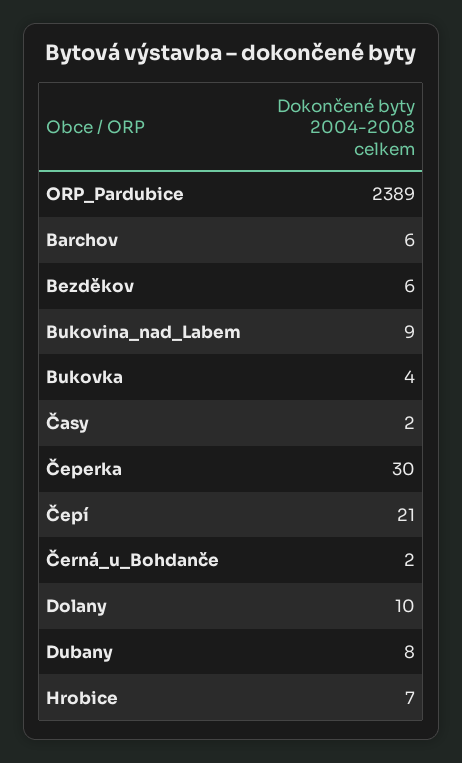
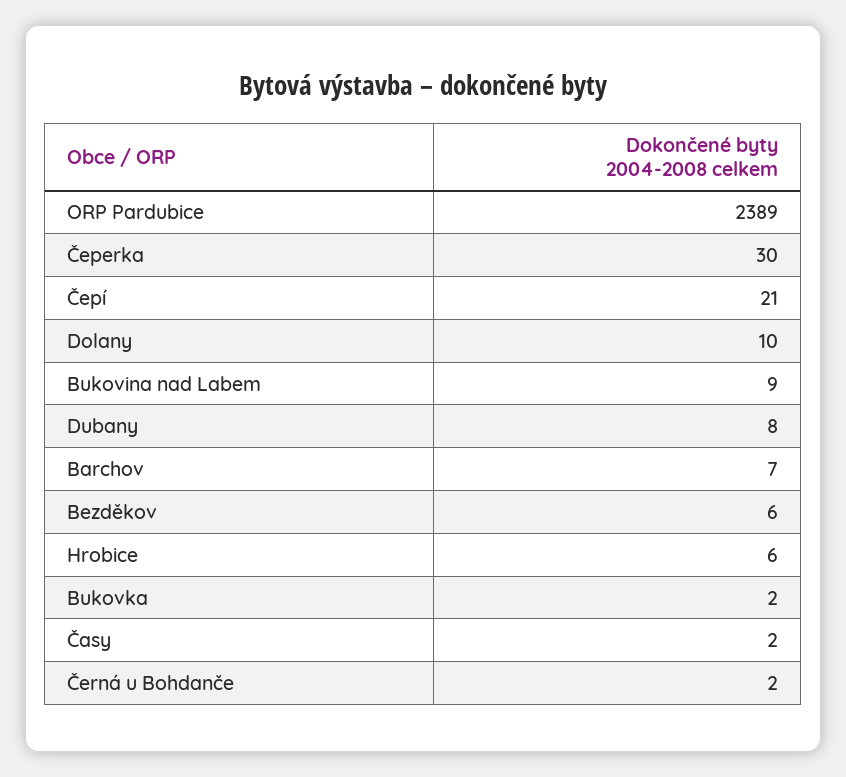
Barchov: 6 -> 7
Bukovka: 4 -> 2
Hrobice: 7 -> 6

